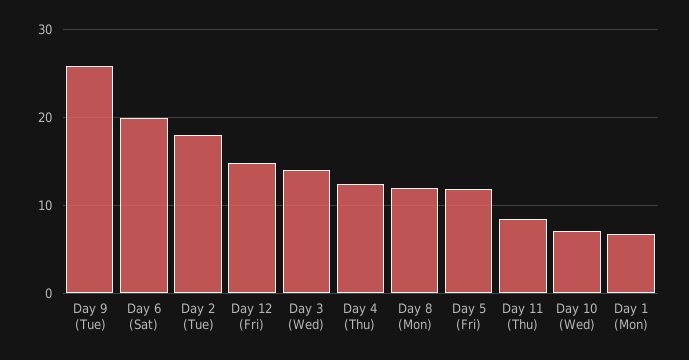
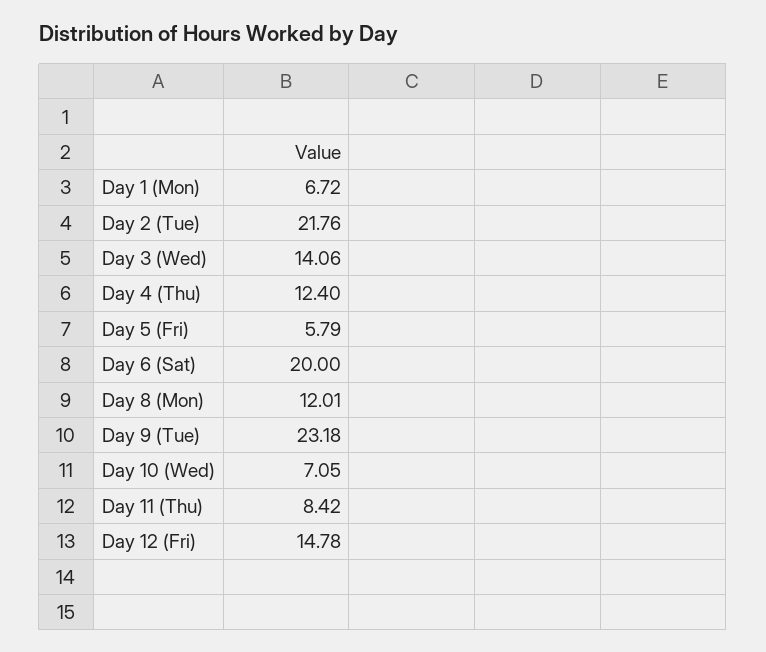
Day 9 (Tue): 26 -> 23.18
Day 2 (Tue): 18 -> 21.76
Day 5 (Fri): 12 -> 5.79

